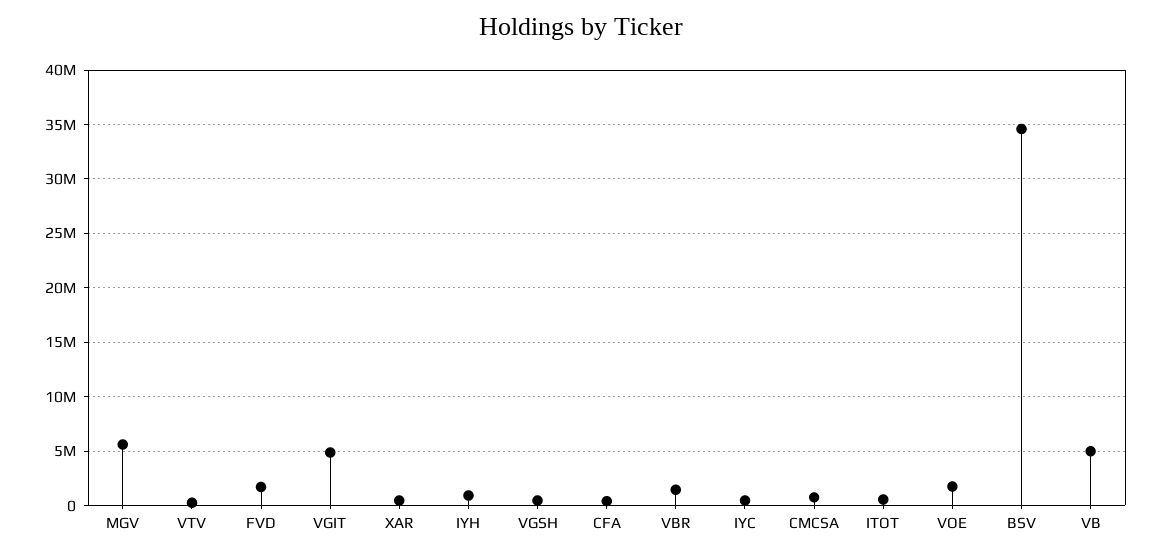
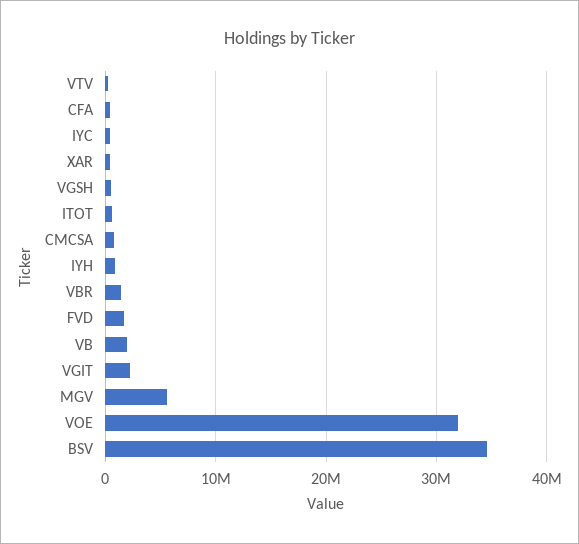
VGIT: 5000000 -> 2000000
VOE: 2000000 -> 32000000
VB: 5000000 -> 2000000

